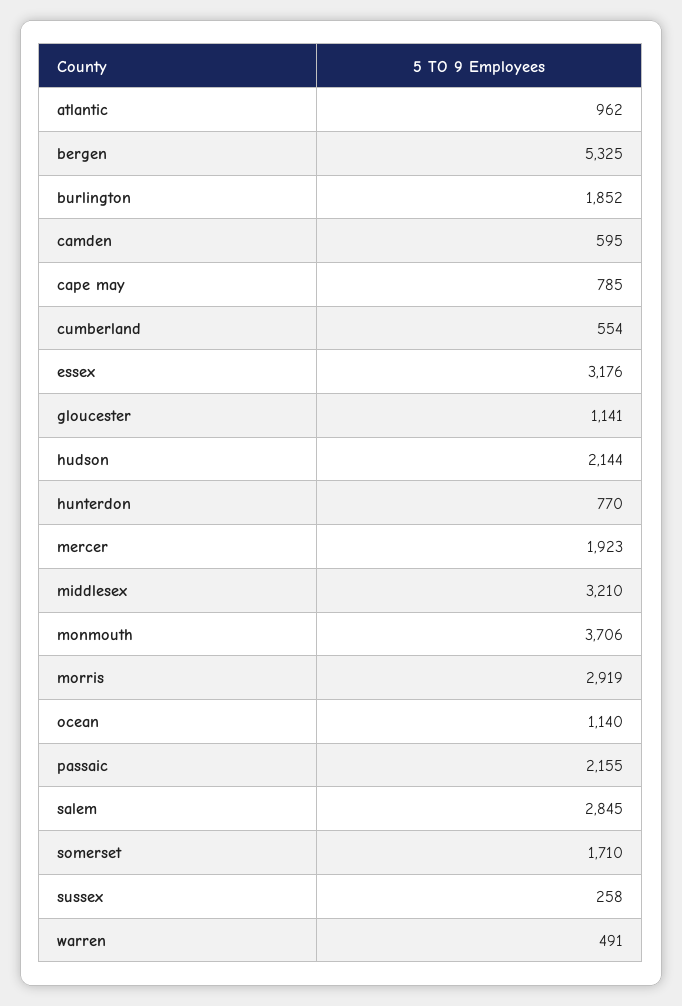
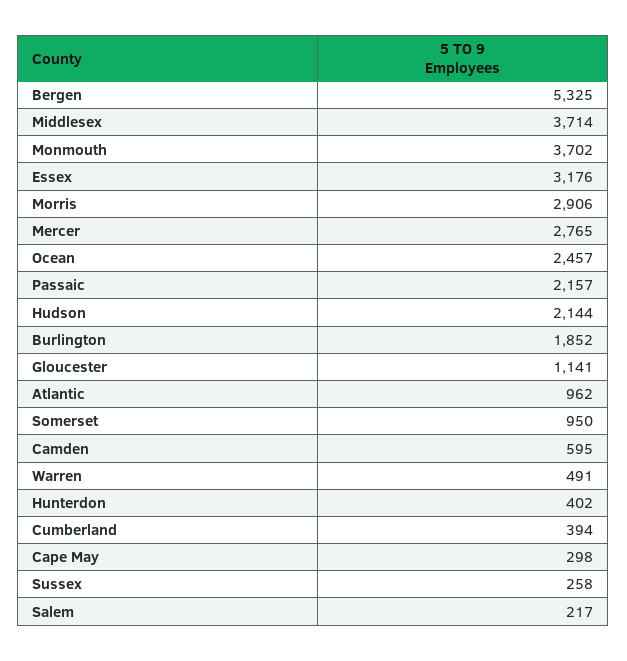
cape may: 785 -> 298
cumberland: 554 -> 394
hunterdon: 770 -> 402
mercer: 1923 -> 2765
middlesex: 3210 -> 3714
monmouth: 3706 -> 3702
morris: 2919 -> 2906
ocean: 1140 -> 2457
passaic: 2155 -> 2157
salem: 2845 -> 217
somerset: 1710 -> 950

